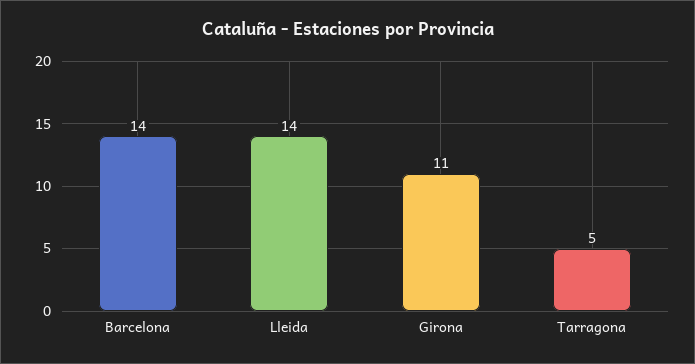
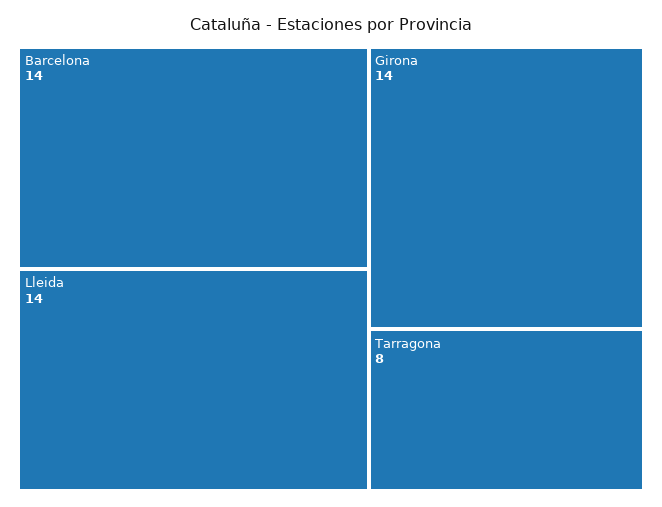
Girona: 11 -> 14
Tarragona: 5 -> 8

